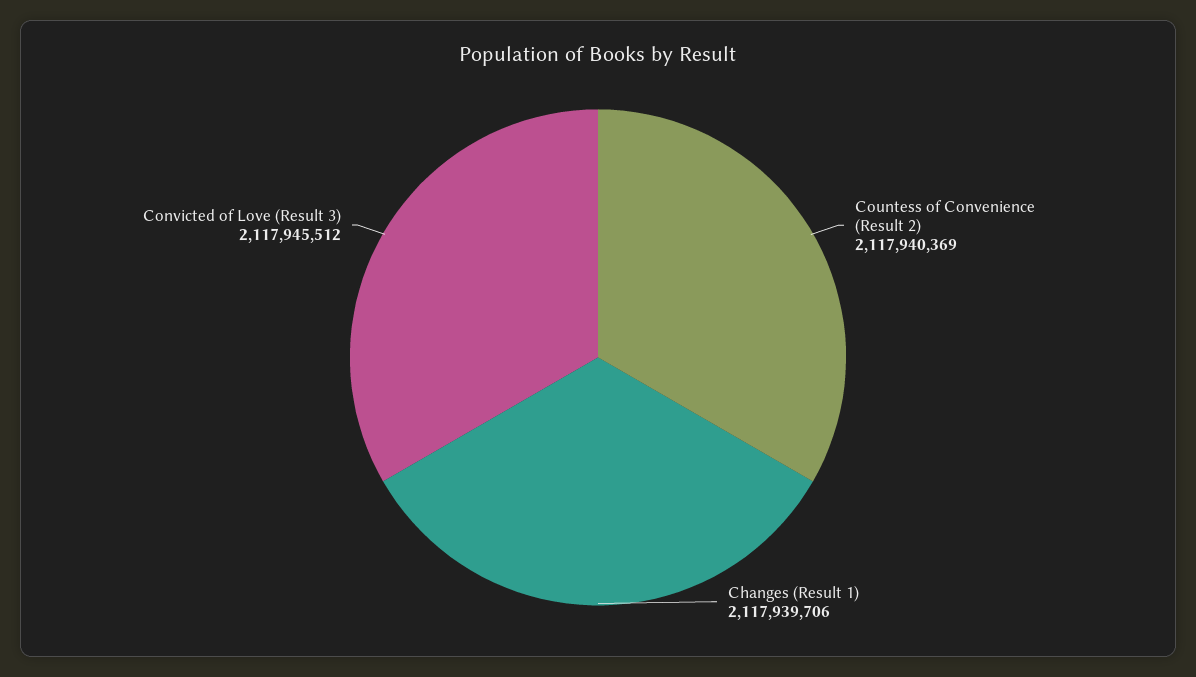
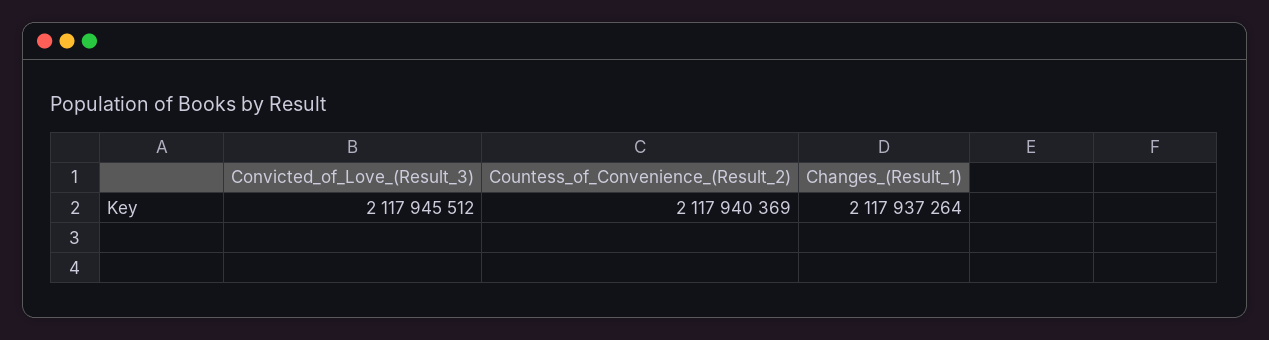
Changes (Result 1): 2117939706 -> 2117937264

